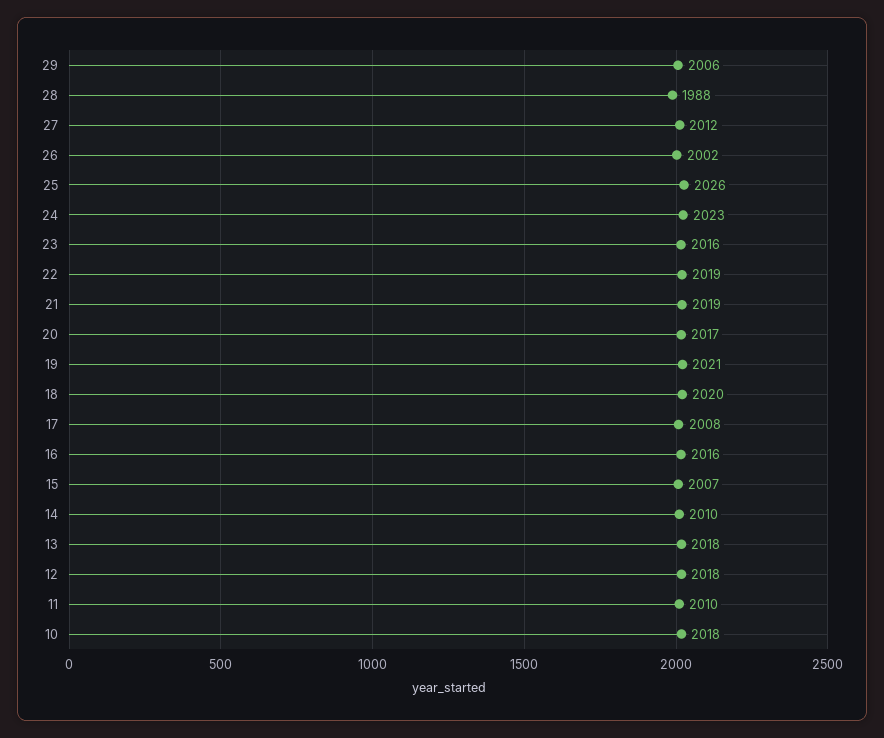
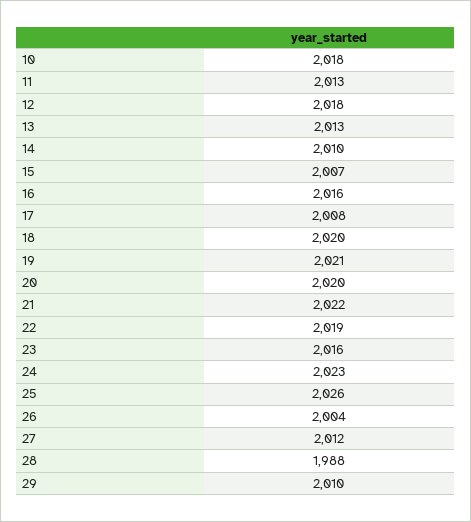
29: 2006 -> 2010
26: 2002 -> 2004
21: 2019 -> 2022
20: 2017 -> 2020
13: 2018 -> 2013
11: 2010 -> 2013

